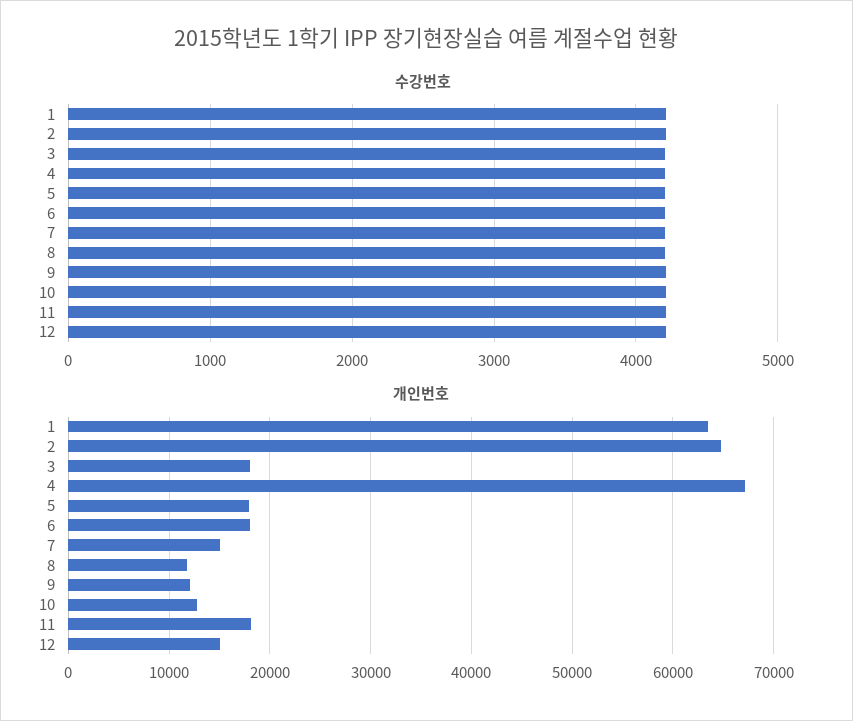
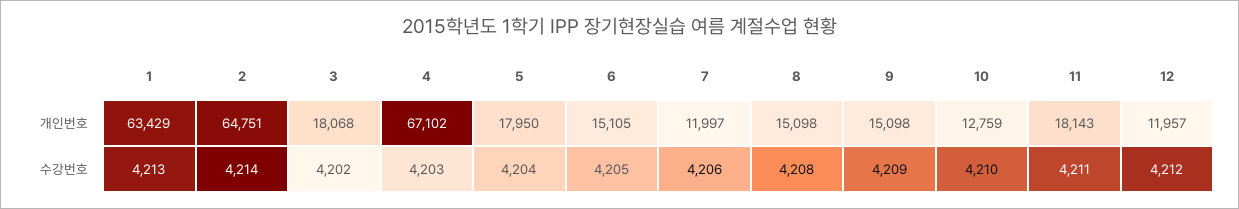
개인번호, 6: 18000 -> 15105
개인번호, 7: 15000 -> 11997
개인번호, 8: 12000 -> 15098
개인번호, 9: 12000 -> 15098
개인번호, 12: 15000 -> 11957

